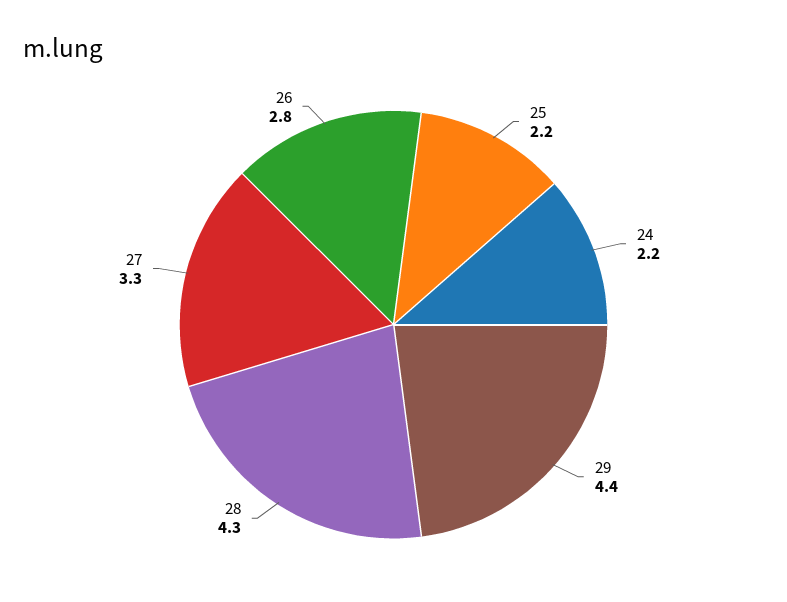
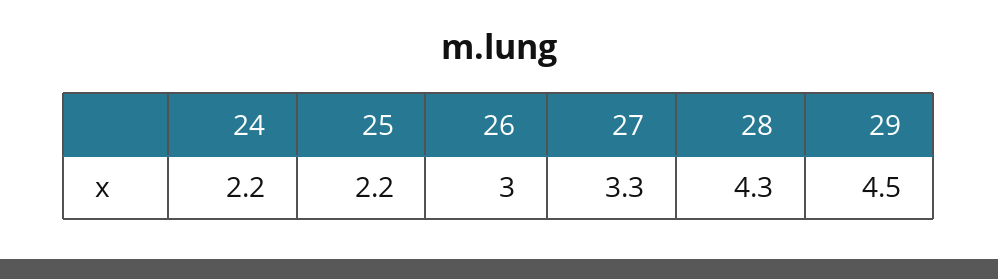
29: 4.4 -> 4.5
26: 2.8 -> 3

